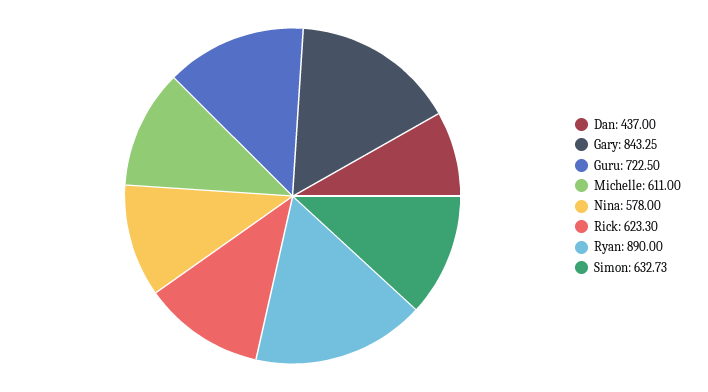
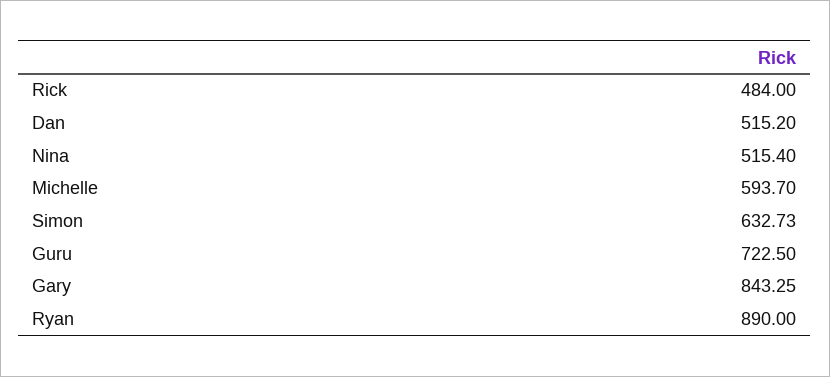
Dan: 437 -> 515.2
Michelle: 611 -> 593.7
Nina: 578 -> 515.4
Rick: 623.3 -> 484

